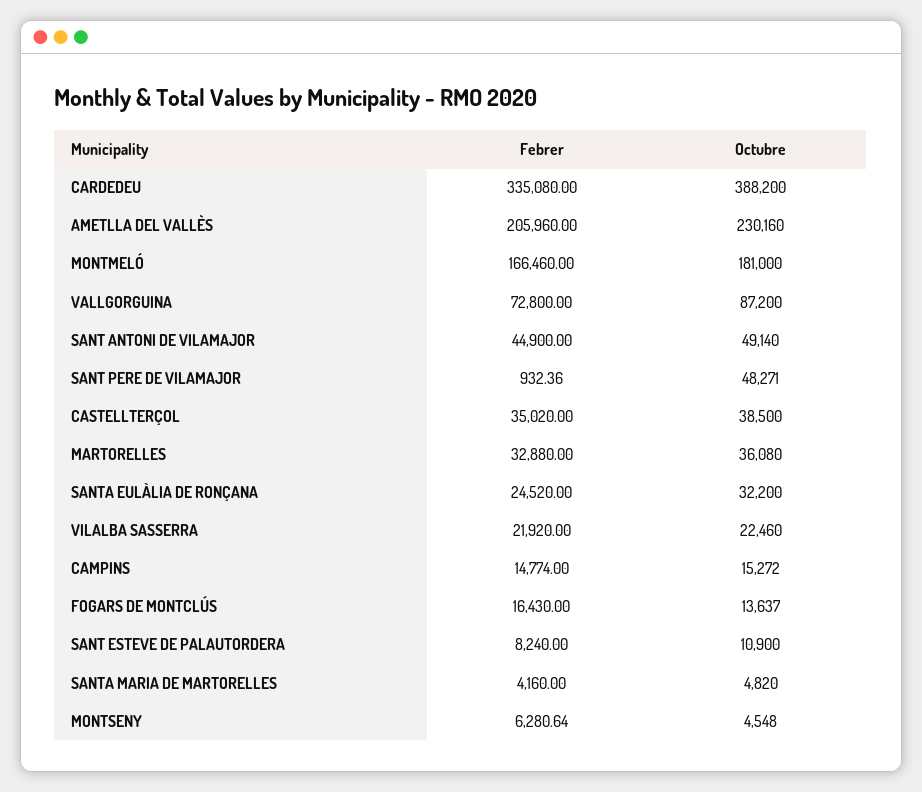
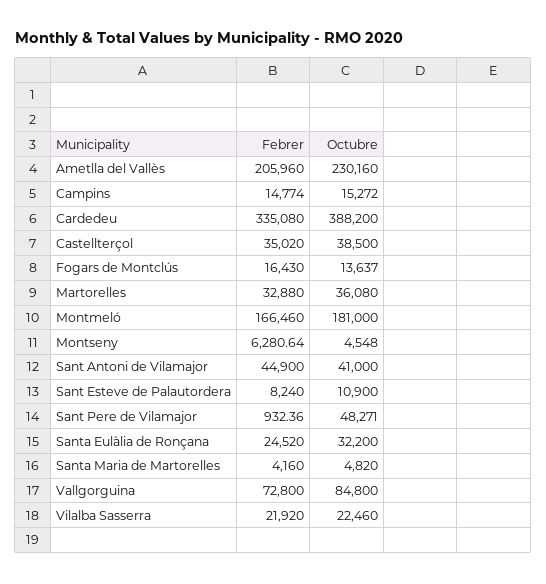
Octubre, VALLGORGUINA: 87200 -> 84800
Octubre, SANT ANTONI DE VILAMAJOR: 49140 -> 41000

